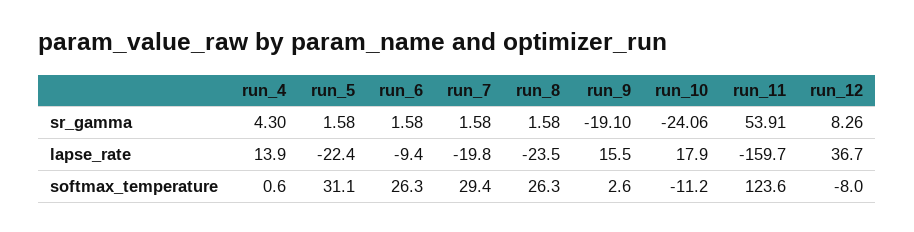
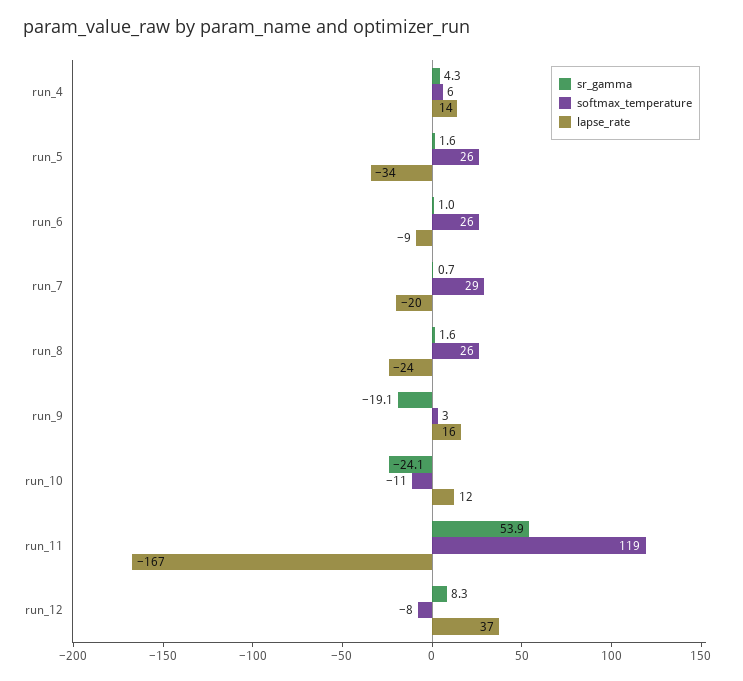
sr_gamma, run_6: 1.58 -> 1
sr_gamma, run_7: 1.58 -> 0.7
lapse_rate, run_5: -22.4 -> -34
lapse_rate, run_10: 17.9 -> 12
lapse_rate, run_11: -159.7 -> -167
softmax_temperature, run_4: 0.6 -> 6
softmax_temperature, run_5: 31.1 -> 26
softmax_temperature, run_11: 123.6 -> 119

